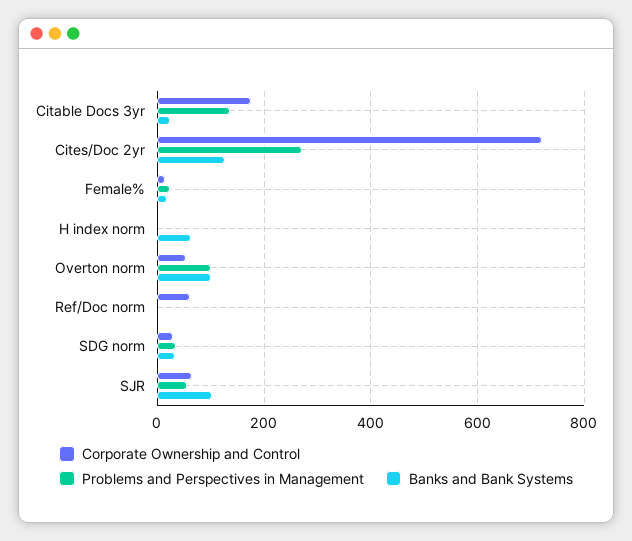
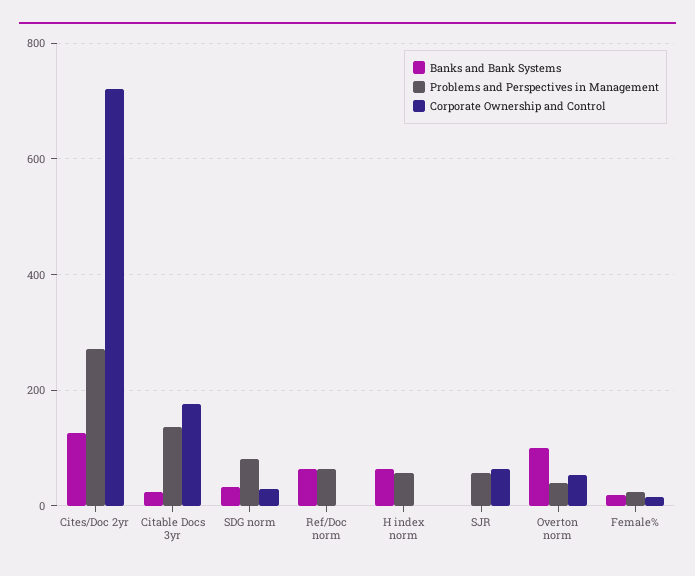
Problems and Perspectives in Management, H index norm: 0 -> 60
Problems and Perspectives in Management, Overton norm: 100 -> 40
Corporate Ownership and Control, Ref/Doc norm: 60 -> 0
Problems and Perspectives in Management, Ref/Doc norm: 0 -> 60
Banks and Bank Systems, Ref/Doc norm: 0 -> 60
Problems and Perspectives in Management, SDG norm: 40 -> 80
Banks and Bank Systems, SJR: 100 -> 0

